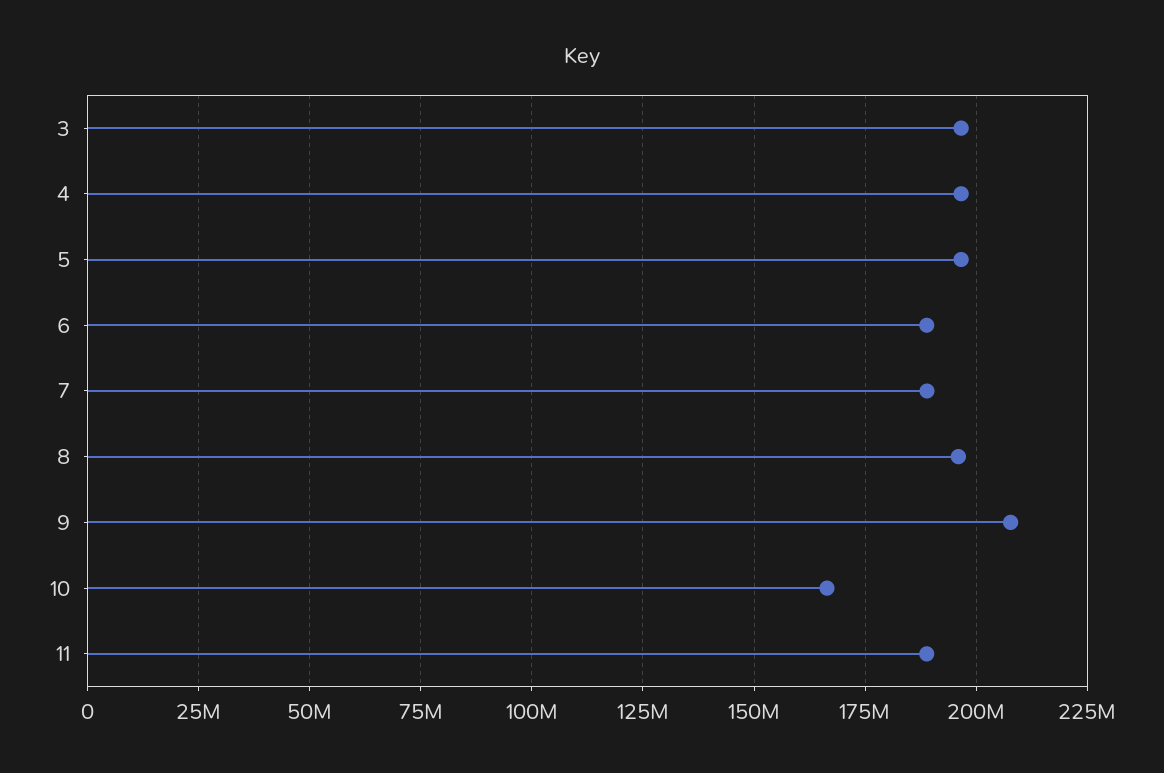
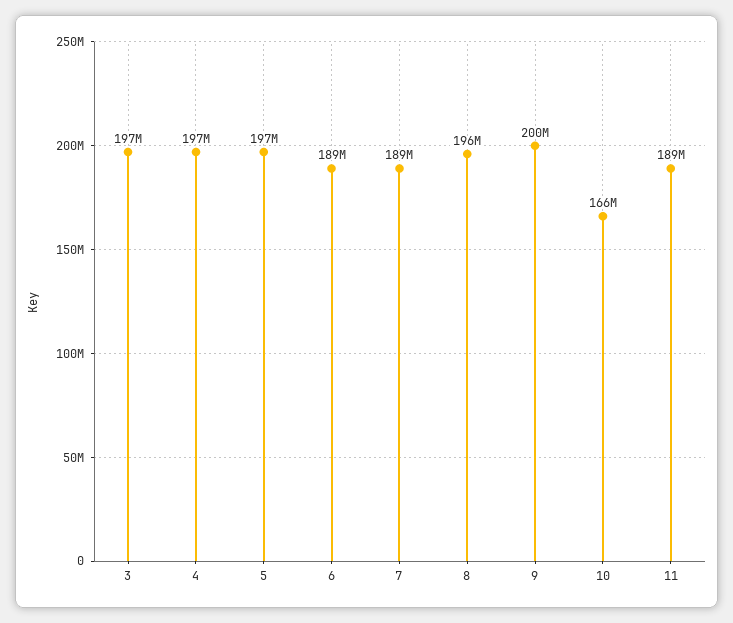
9: 207500000 -> 200000000

